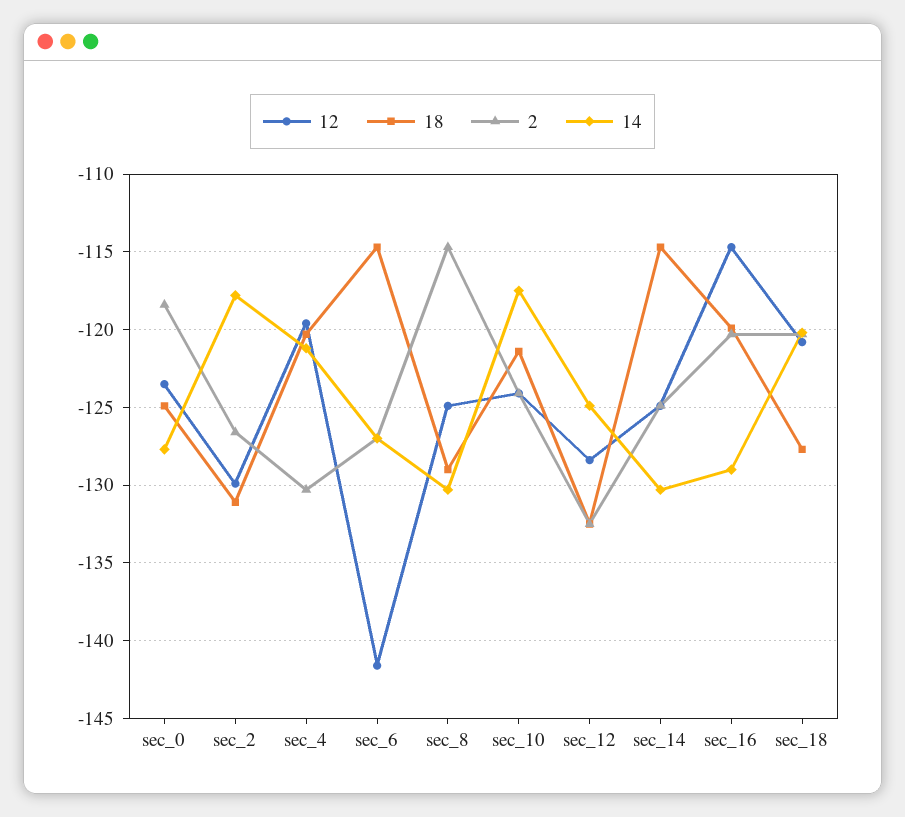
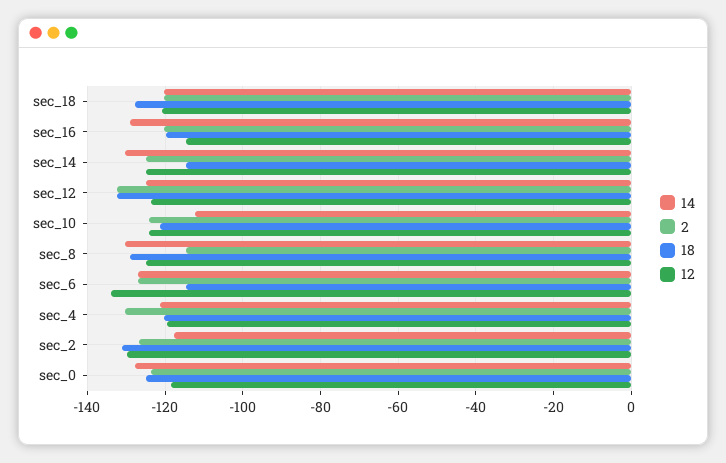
12, sec_0: -123.5 -> -118
2, sec_0: -118.5 -> -124
12, sec_6: -141.5 -> -134
14, sec_10: -117.5 -> -112
12, sec_12: -128.5 -> -124

